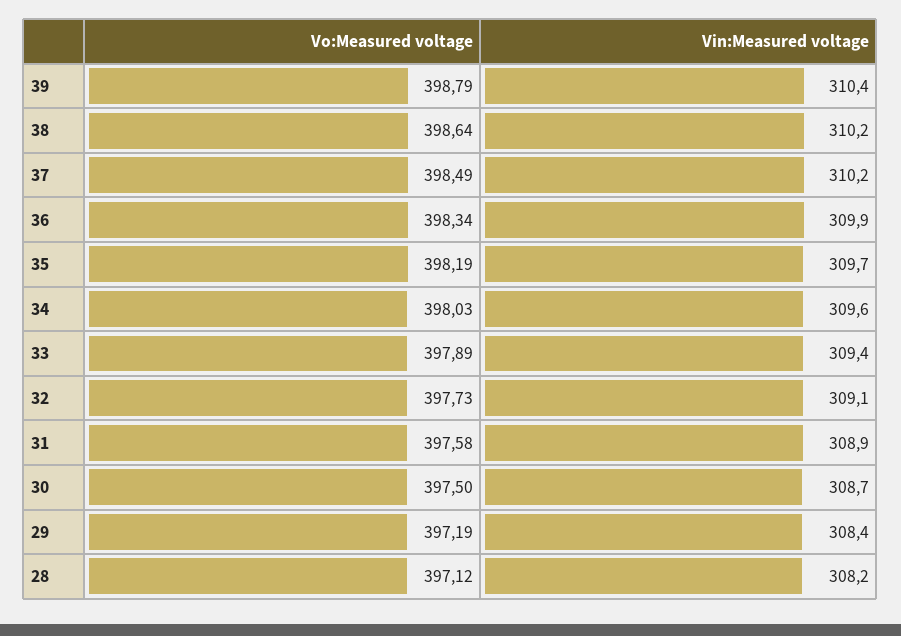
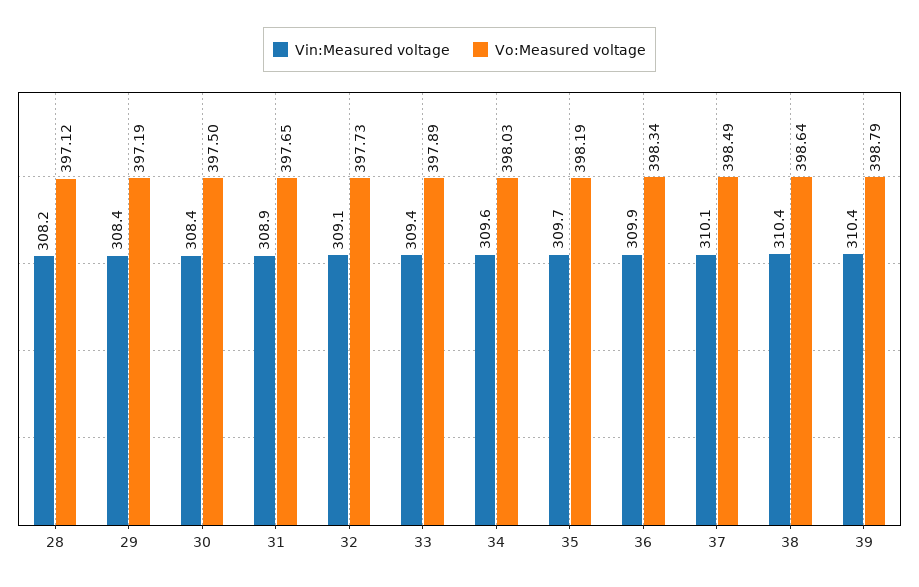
Vin:Measured voltage, 38: 310.2 -> 310.4
Vin:Measured voltage, 37: 310.2 -> 310.1
Vo:Measured voltage, 31: 397.58 -> 397.65
Vin:Measured voltage, 30: 308.7 -> 308.4

